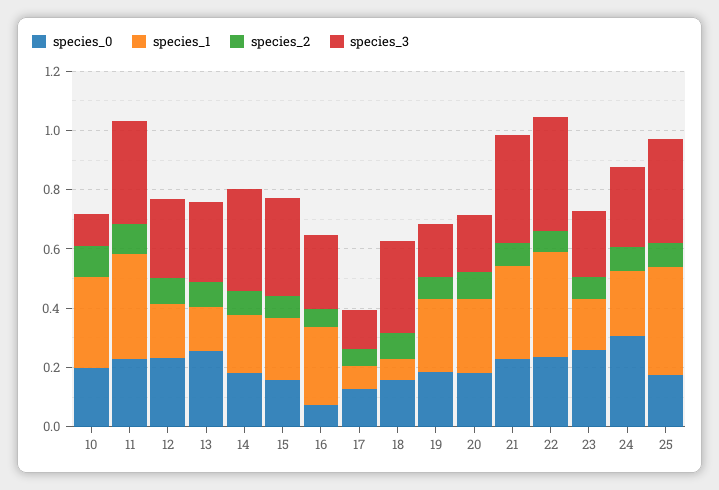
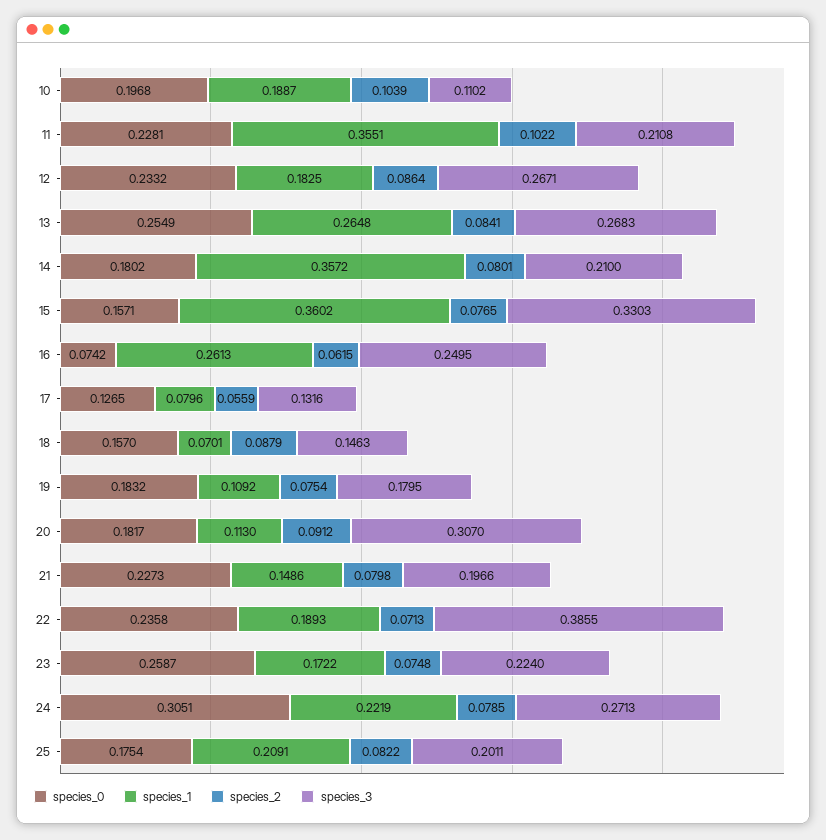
species_1, 10: 0.3 -> 0.1887
species_3, 11: 0.35 -> 0.2108
species_1, 13: 0.15 -> 0.2648
species_1, 14: 0.2 -> 0.3572
species_3, 14: 0.35 -> 0.21
species_1, 15: 0.2 -> 0.3602
species_3, 18: 0.3 -> 0.1463
species_1, 19: 0.25 -> 0.1092
species_1, 20: 0.25 -> 0.113
species_3, 20: 0.2 -> 0.307
species_1, 21: 0.3 -> 0.1486
species_3, 21: 0.35 -> 0.1966
species_1, 22: 0.35 -> 0.1893
species_1, 25: 0.35 -> 0.2091
species_3, 25: 0.35 -> 0.2011

